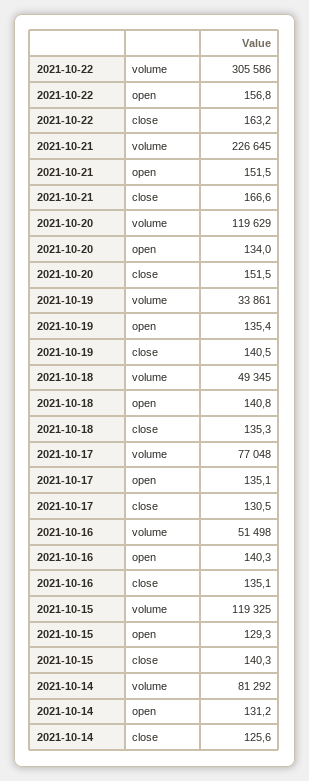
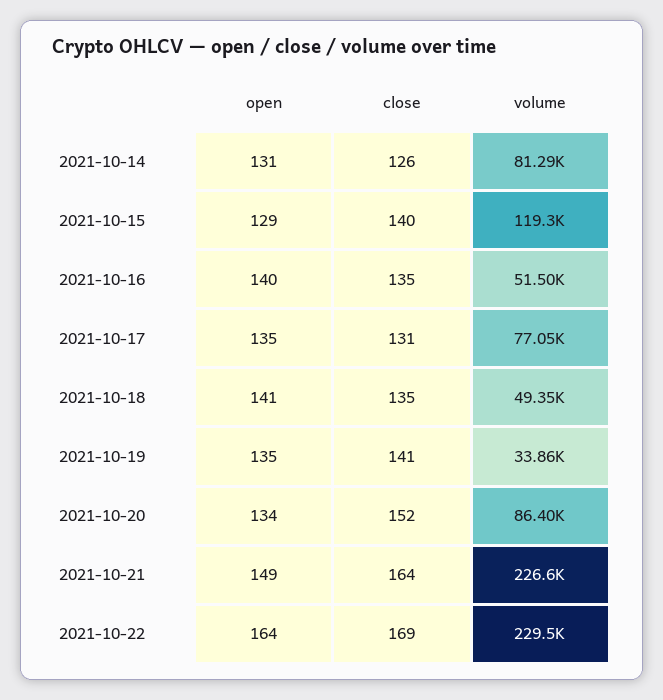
2021-10-22, volume: 305586 -> 229500
2021-10-22, open: 156.8 -> 164
2021-10-22, close: 163.2 -> 169
2021-10-21, open: 151.5 -> 149
2021-10-21, close: 166.6 -> 164
2021-10-20, volume: 119629 -> 86400

